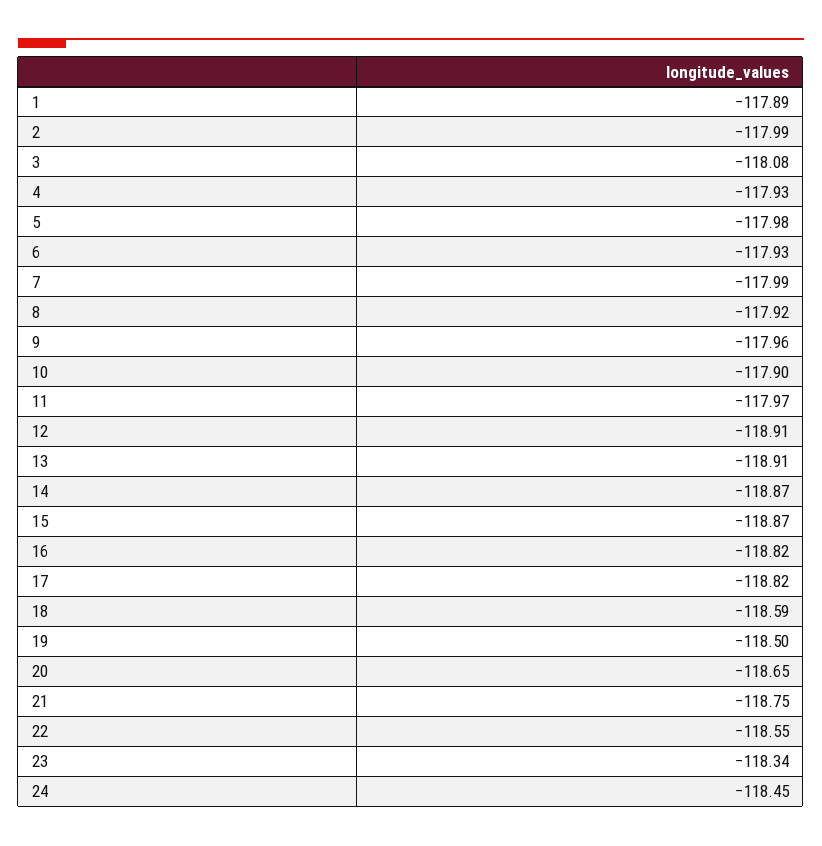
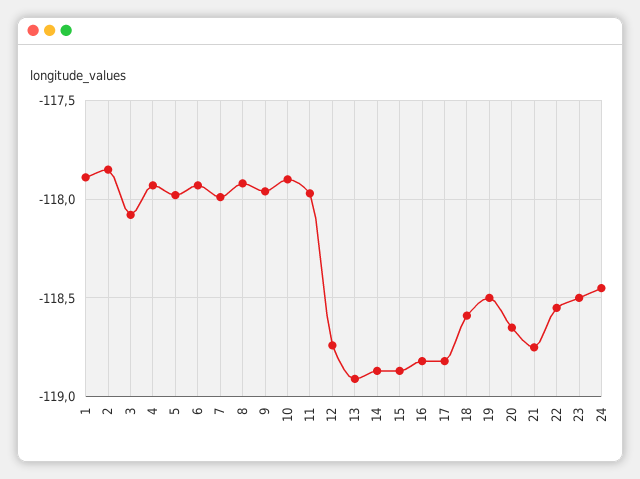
2: -117.99 -> -117.85
12: -118.91 -> -118.75
23: -118.34 -> -118.5

